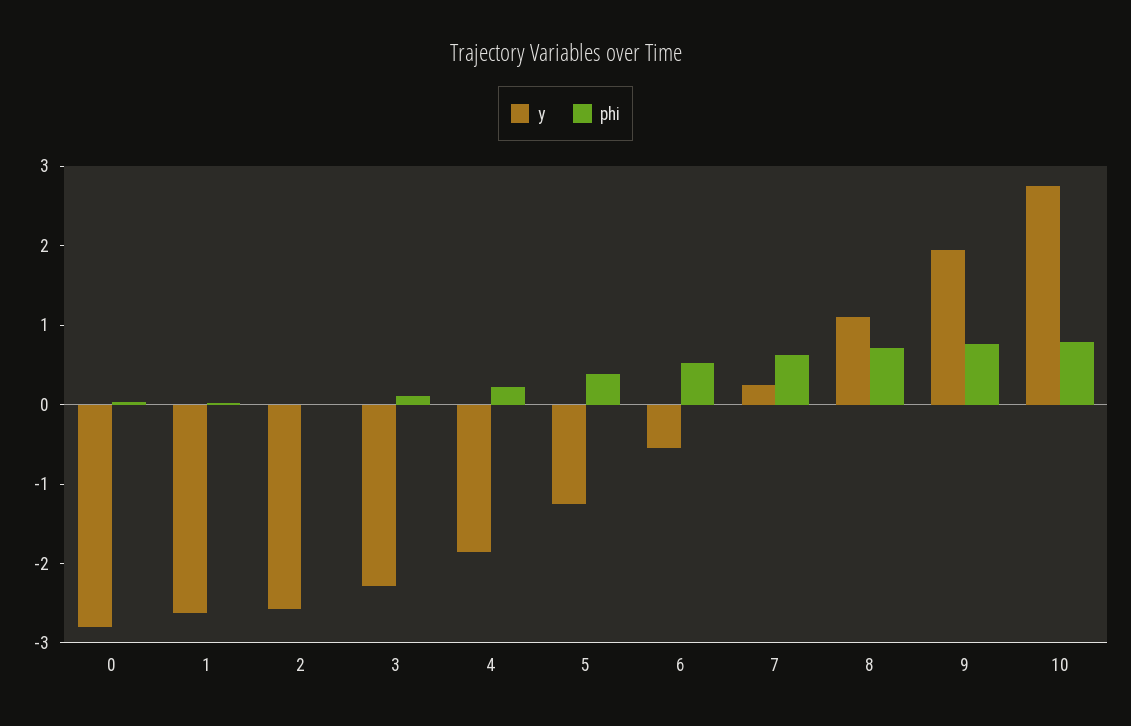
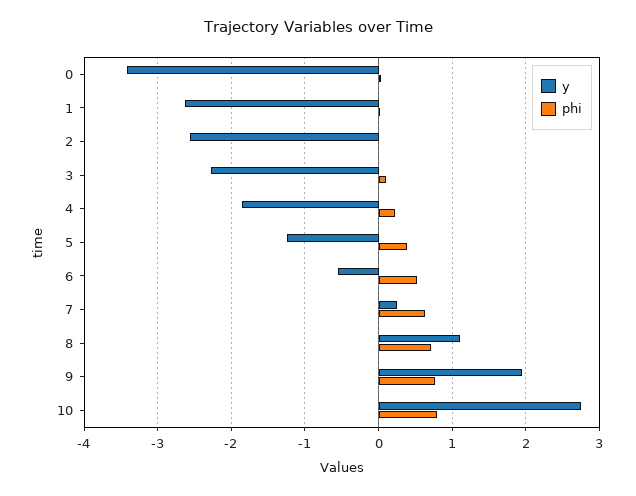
y, 0: -2.8 -> -3.4

